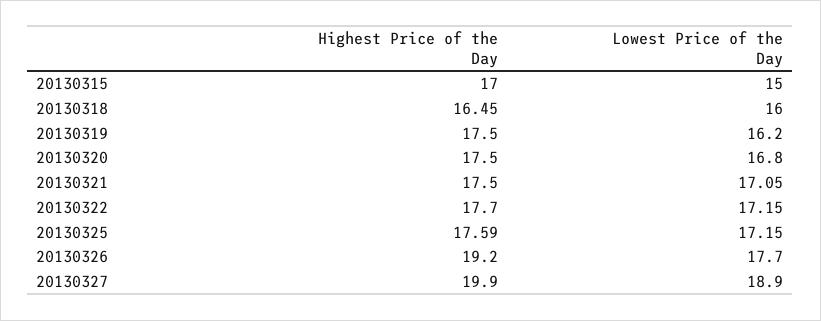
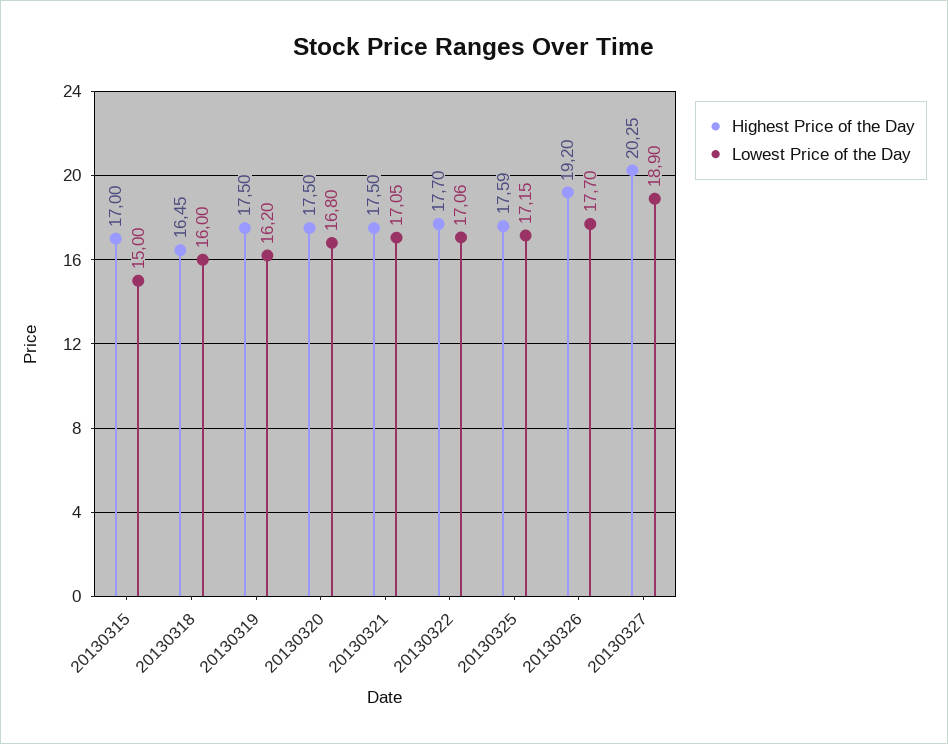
Lowest Price of the Day, 20130322: 17.15 -> 17.06
Highest Price of the Day, 20130327: 19.9 -> 20.25

